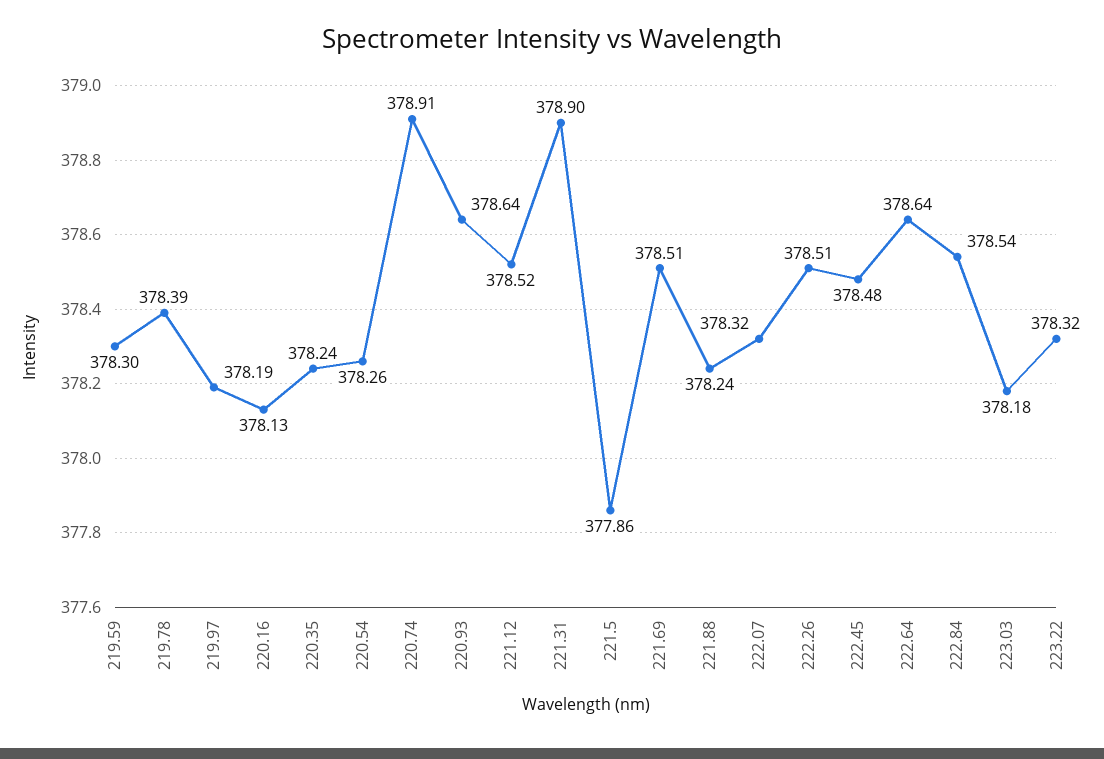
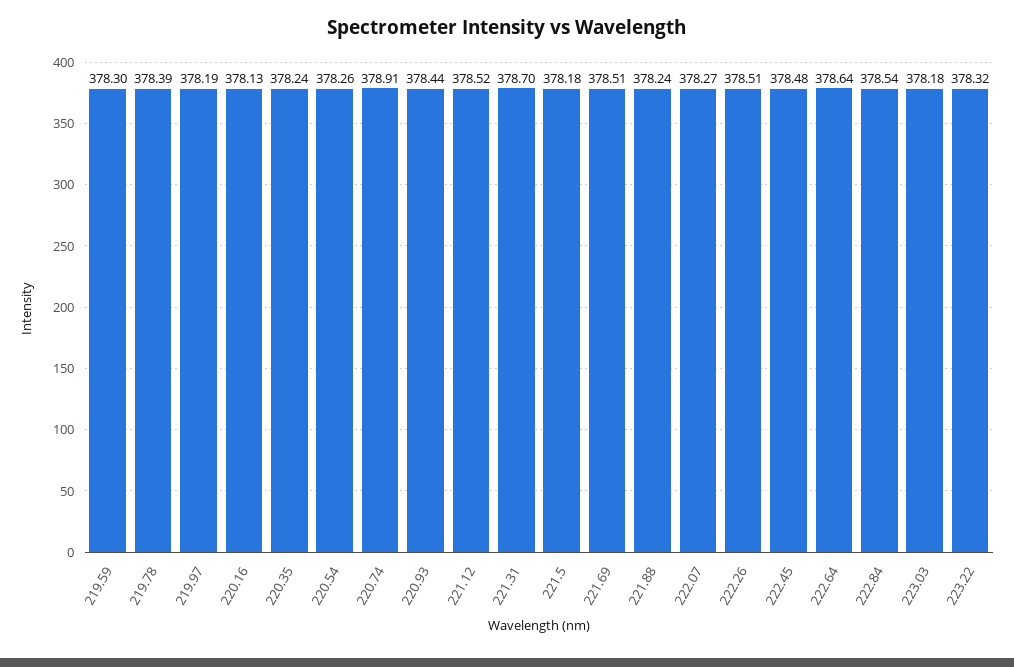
220.93: 378.64 -> 378.44
221.31: 378.9 -> 378.7
221.5: 377.86 -> 378.18
222.07: 378.32 -> 378.27

